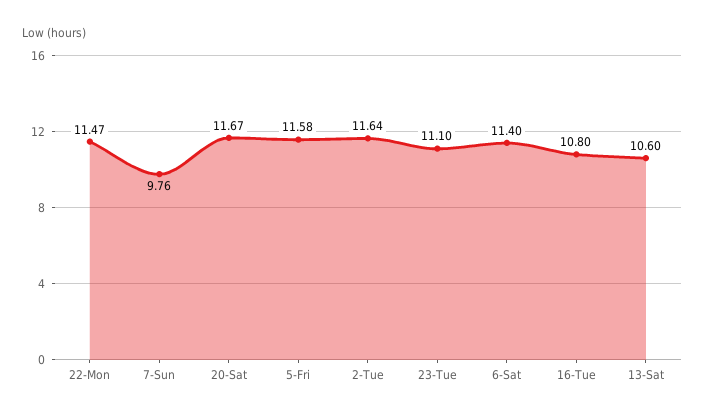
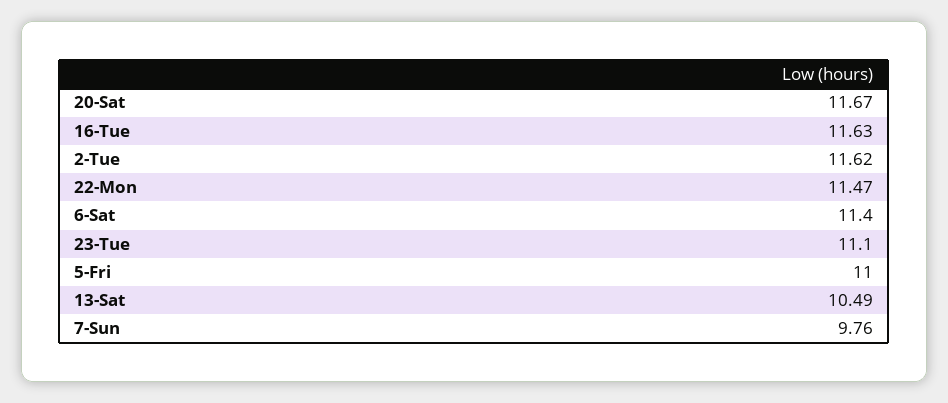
5-Fri: 11.58 -> 11
2-Tue: 11.64 -> 11.62
16-Tue: 10.8 -> 11.63
13-Sat: 10.6 -> 10.49

